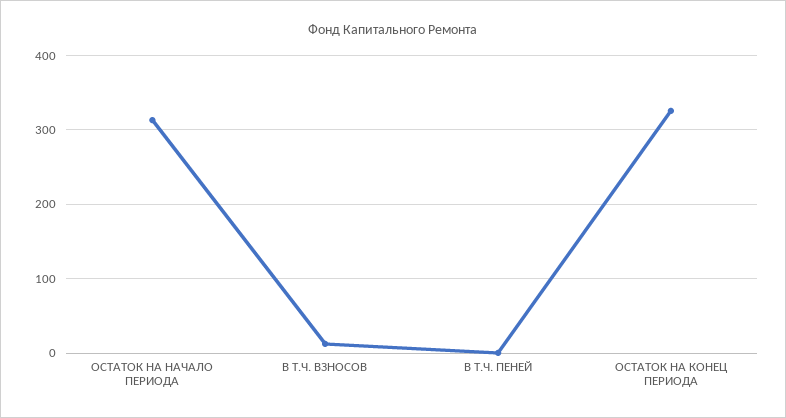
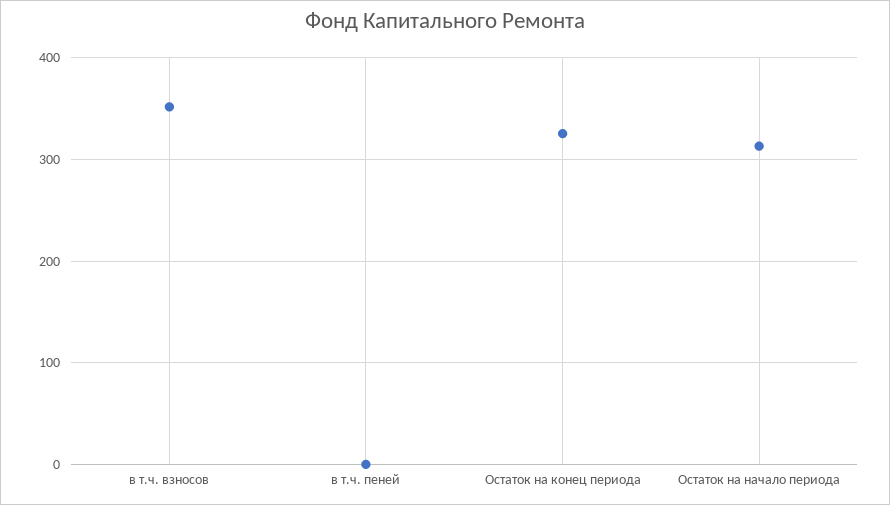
В Т.Ч. ВЗНОСОВ: 10 -> 350

